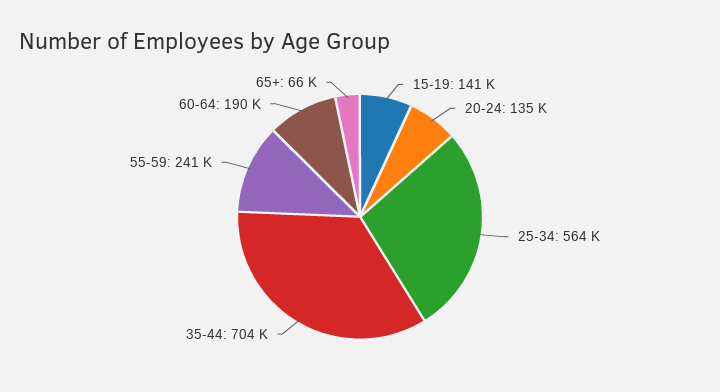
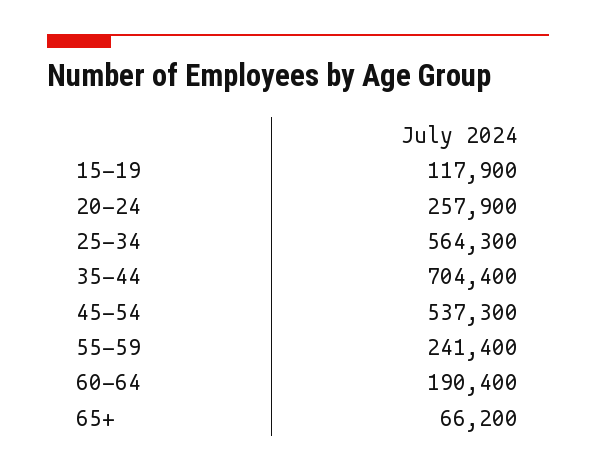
15-19: 141000 -> 117900
20-24: 135000 -> 257900
45-54: none -> 537300

